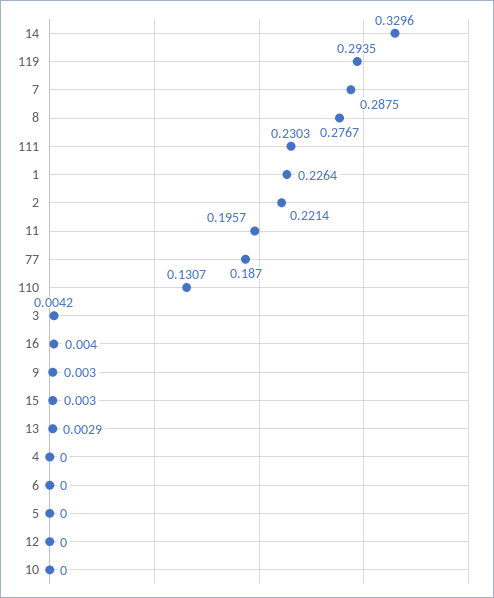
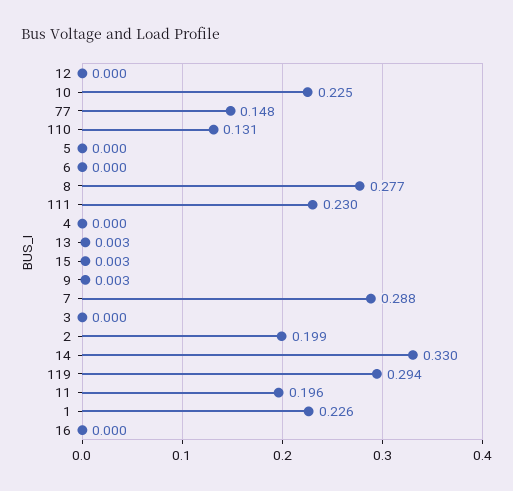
2: 0.2214 -> 0.199
77: 0.187 -> 0.148
3: 0.0042 -> 0
16: 0.004 -> 0
10: 0 -> 0.225

